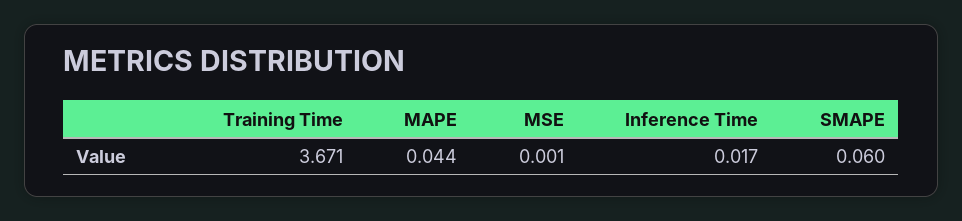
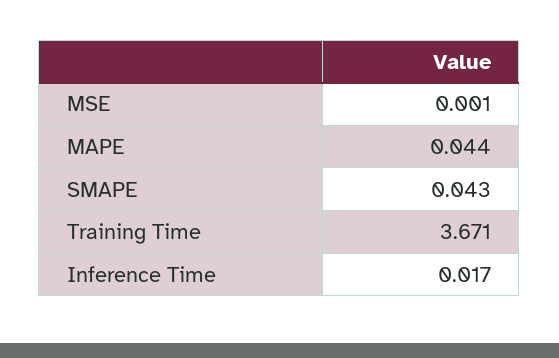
SMAPE: 0.06 -> 0.043

